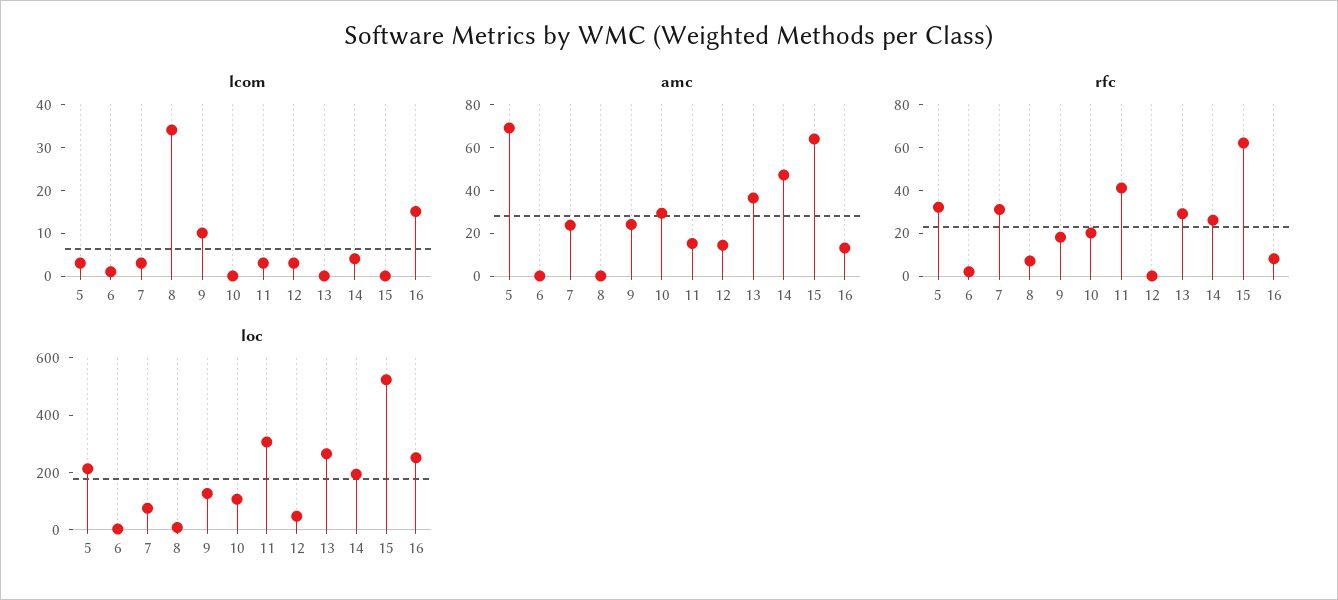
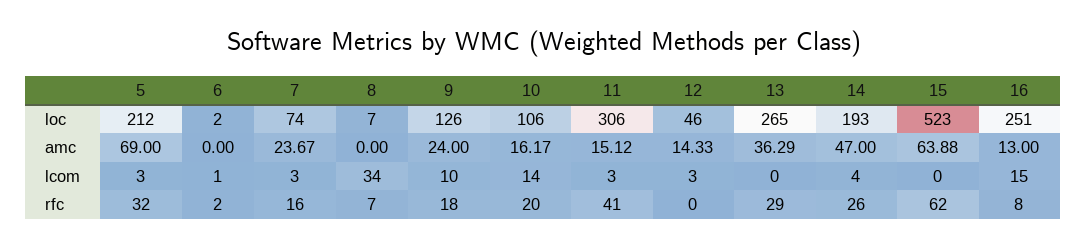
lcom, 10: 0 -> 14
amc, 10: 30 -> 16.17
rfc, 7: 30 -> 16

